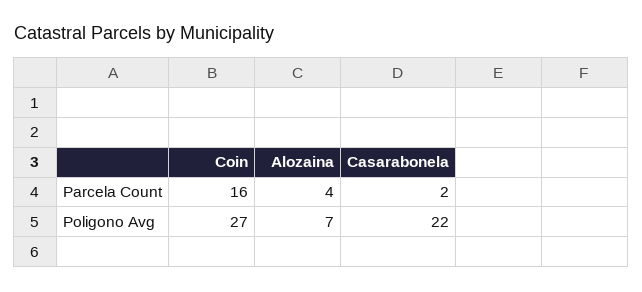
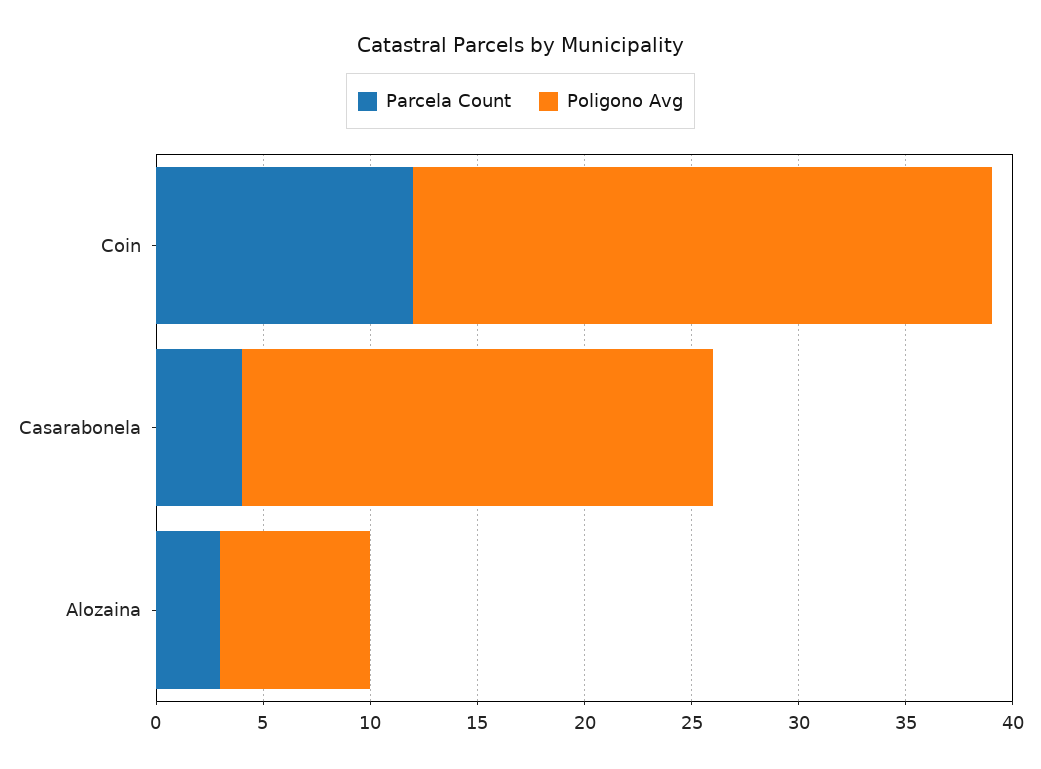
Parcela Count, Coin: 16 -> 12
Parcela Count, Alozaina: 4 -> 3
Parcela Count, Casarabonela: 2 -> 4

